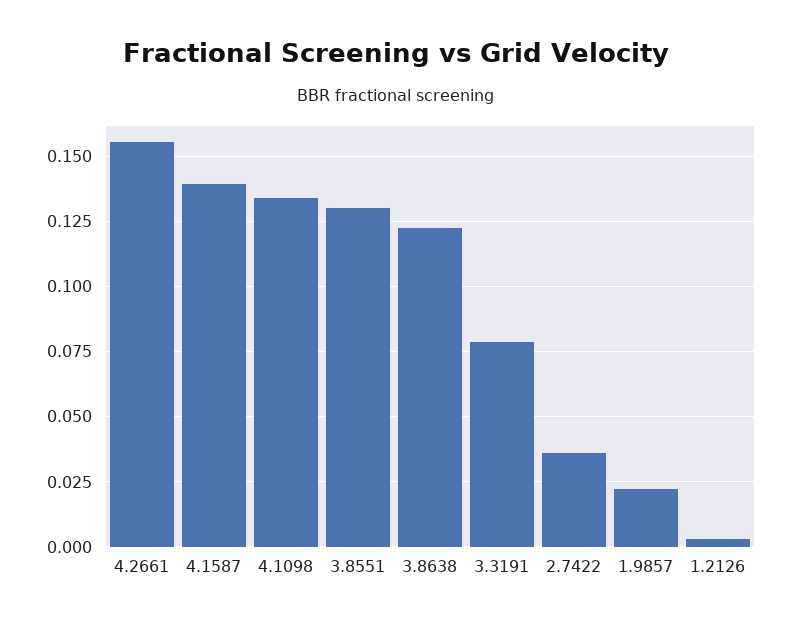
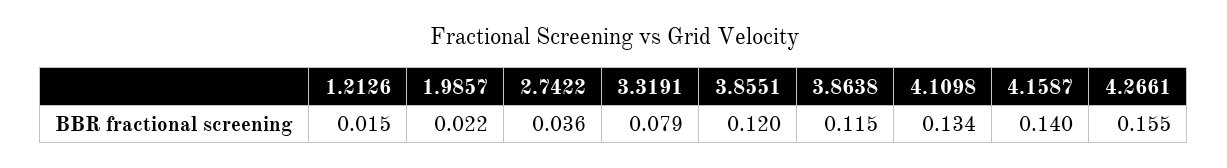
3.8551: 0.13 -> 0.12
3.8638: 0.1225 -> 0.115
1.2126: 0.0025 -> 0.015

